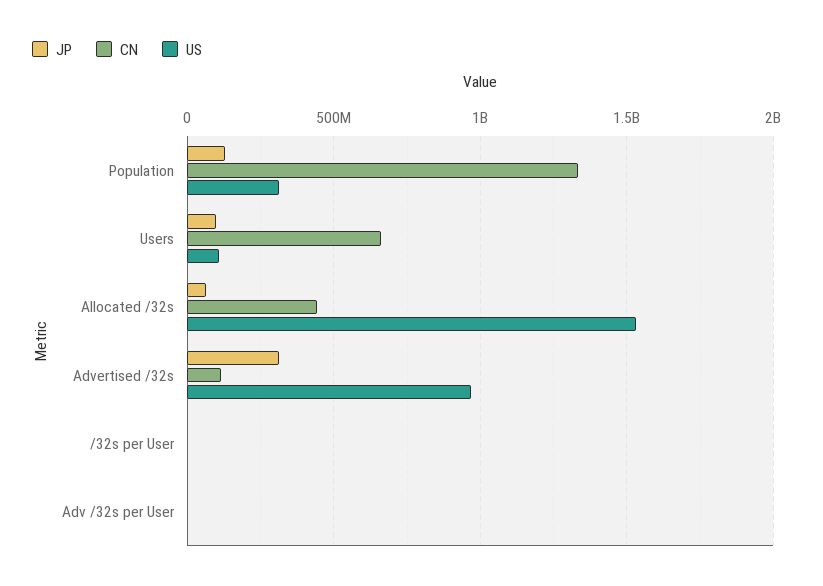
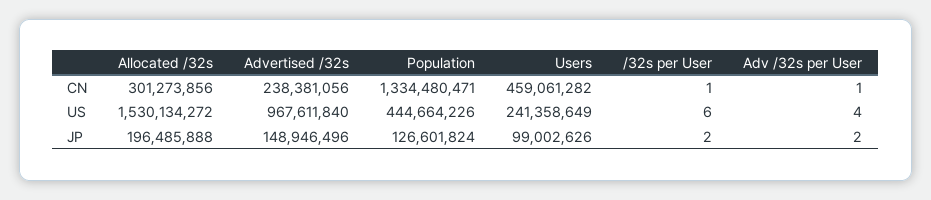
US, Population: 300000000 -> 444664226
CN, Users: 650000000 -> 459061282
US, Users: 100000000 -> 241358649
JP, Allocated /32s: 50000000 -> 196485888
CN, Allocated /32s: 450000000 -> 301273856
JP, Advertised /32s: 300000000 -> 148946496
CN, Advertised /32s: 100000000 -> 238381056

